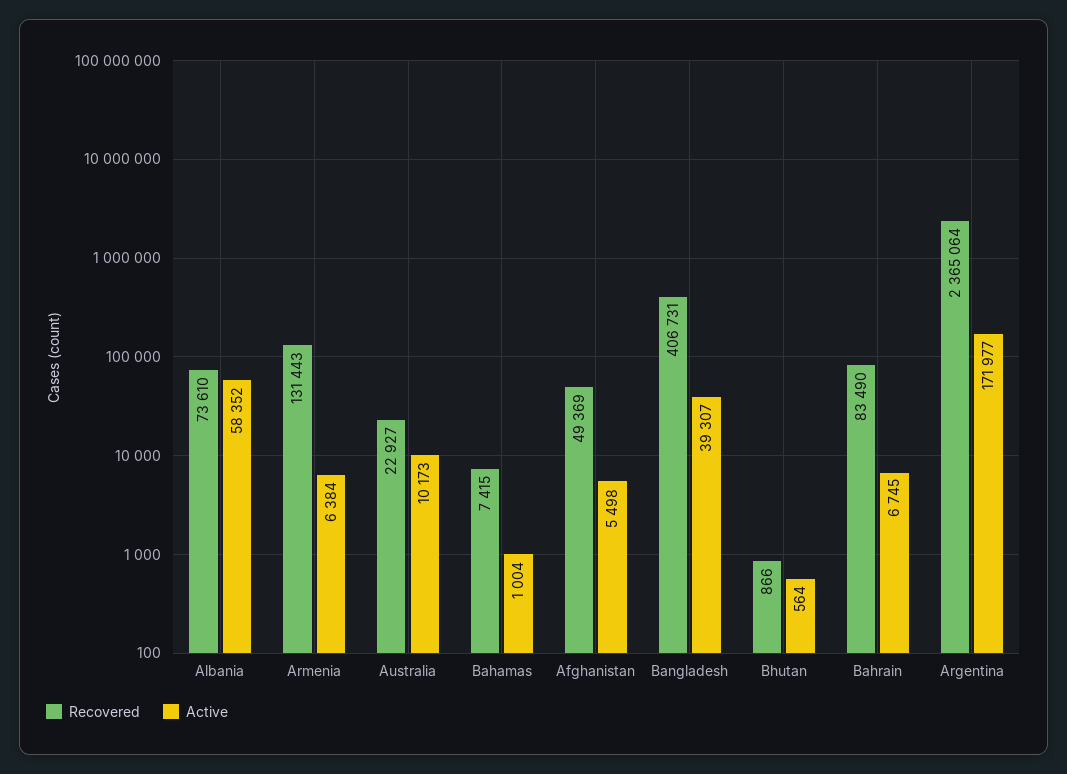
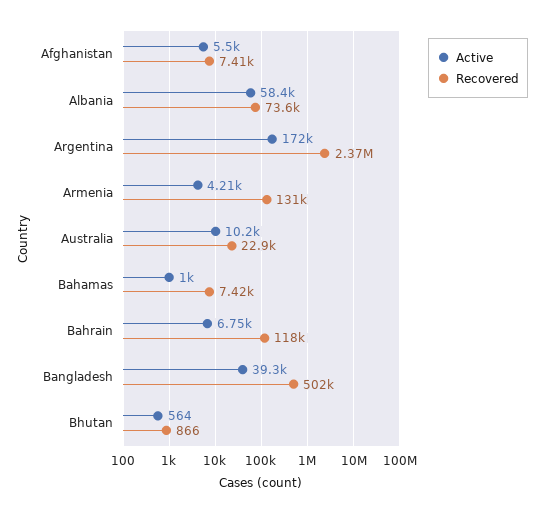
Active, Armenia: 6384 -> 4210
Recovered, Afghanistan: 49369 -> 7410
Recovered, Bangladesh: 406731 -> 502000
Recovered, Bahrain: 83490 -> 118000

